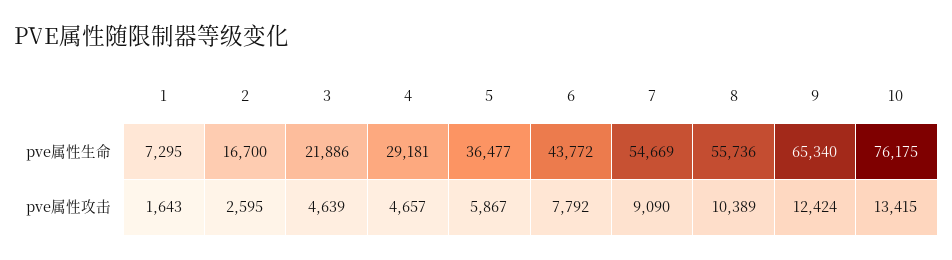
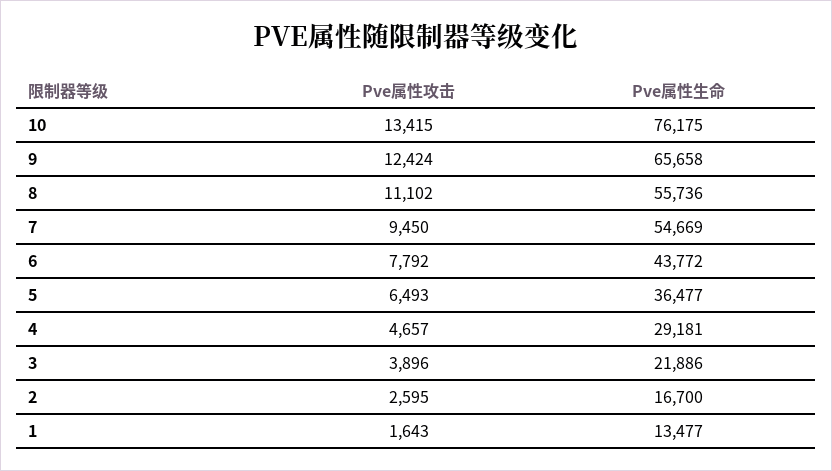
1, pve属性生命: 7295 -> 13477
9, pve属性生命: 65340 -> 65658
3, pve属性攻击: 4639 -> 3896
5, pve属性攻击: 5867 -> 6493
7, pve属性攻击: 9090 -> 9450
8, pve属性攻击: 10389 -> 11102

